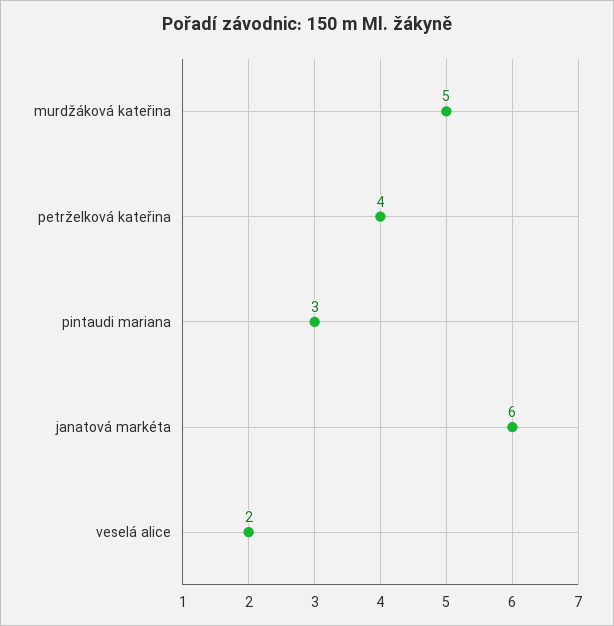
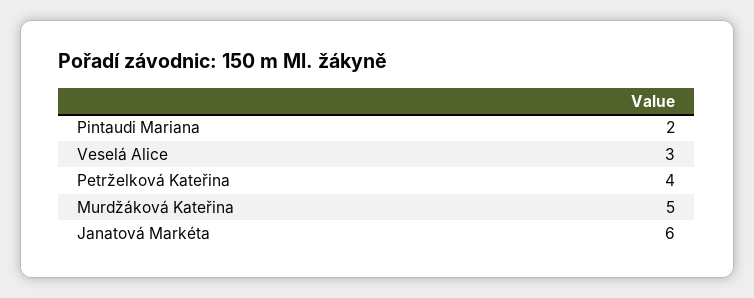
pintaudi mariana: 3 -> 2
veselá alice: 2 -> 3

